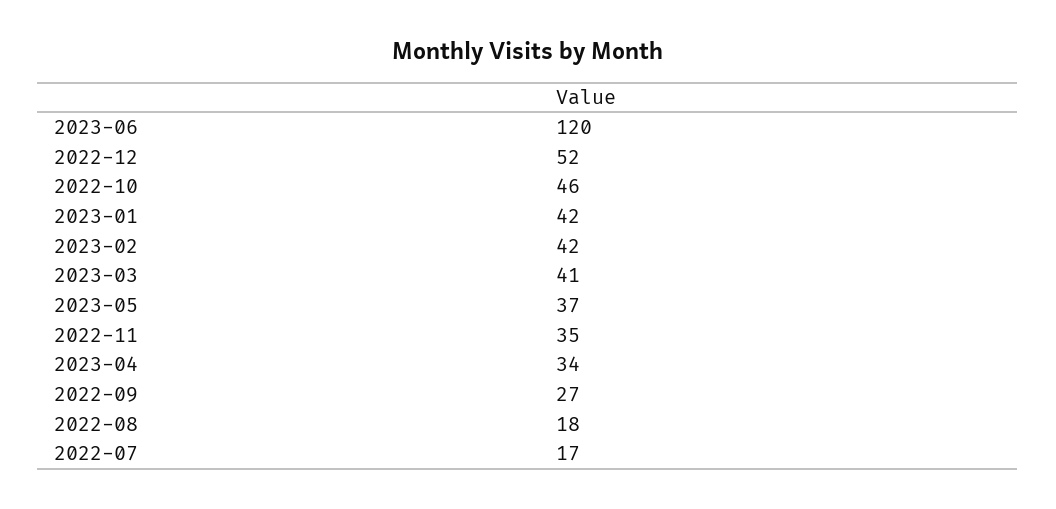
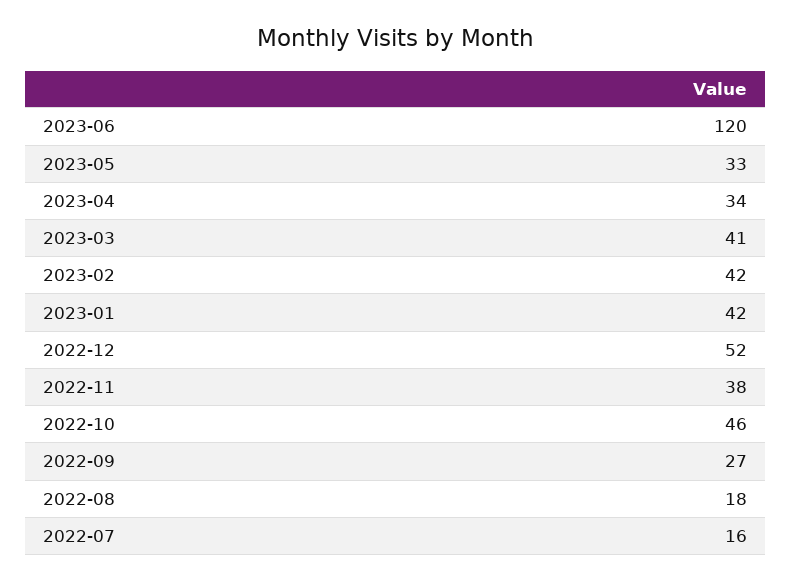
2023-05: 37 -> 33
2022-11: 35 -> 38
2022-07: 17 -> 16

